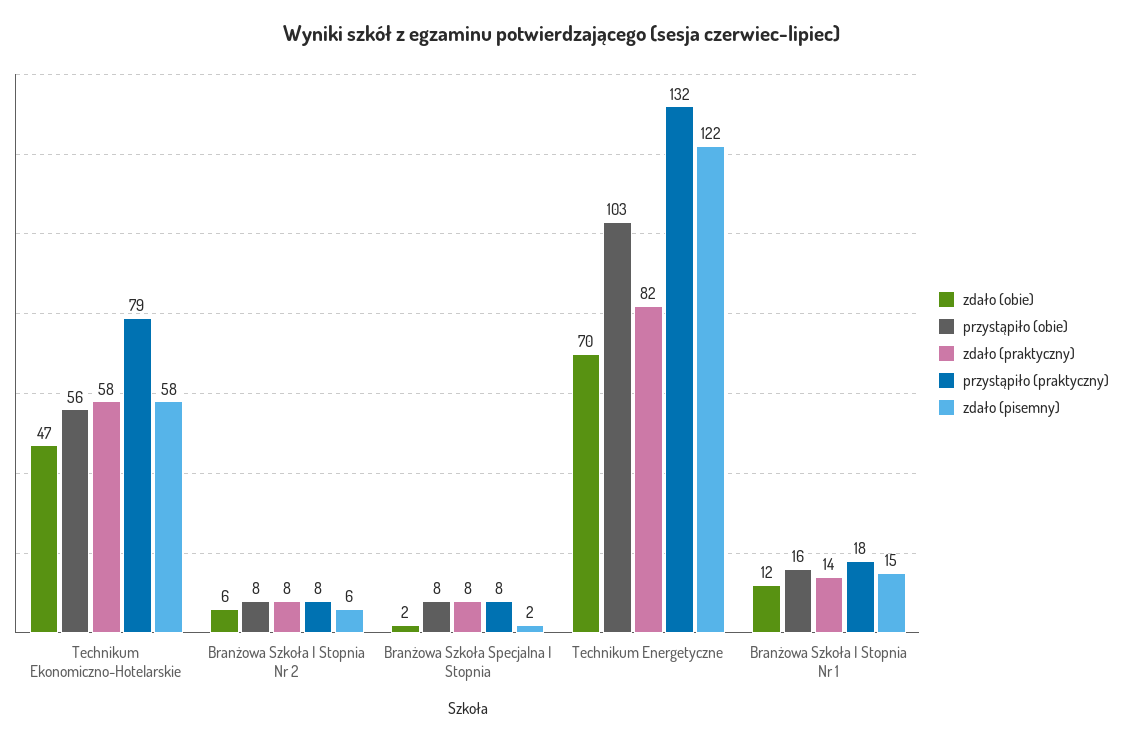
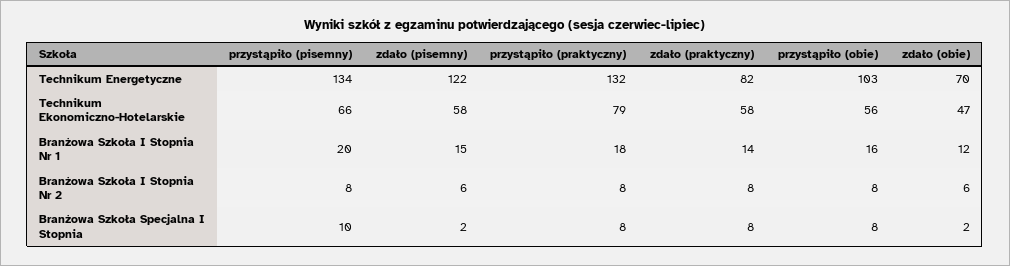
przystąpiło (pisemny), Technikum Energetyczne: none -> 134
przystąpiło (pisemny), Technikum Ekonomiczno-Hotelarskie: none -> 66
przystąpiło (pisemny), Branżowa Szkoła I Stopnia Nr 1: none -> 20
przystąpiło (pisemny), Branżowa Szkoła I Stopnia Nr 2: none -> 8
przystąpiło (pisemny), Branżowa Szkoła Specjalna I Stopnia: none -> 10

